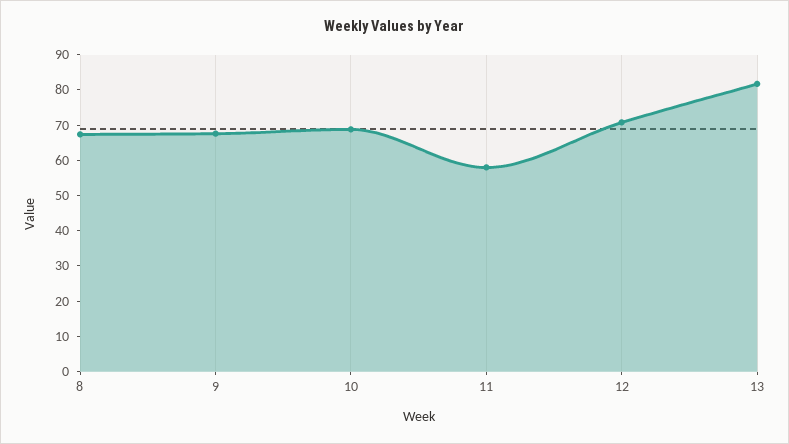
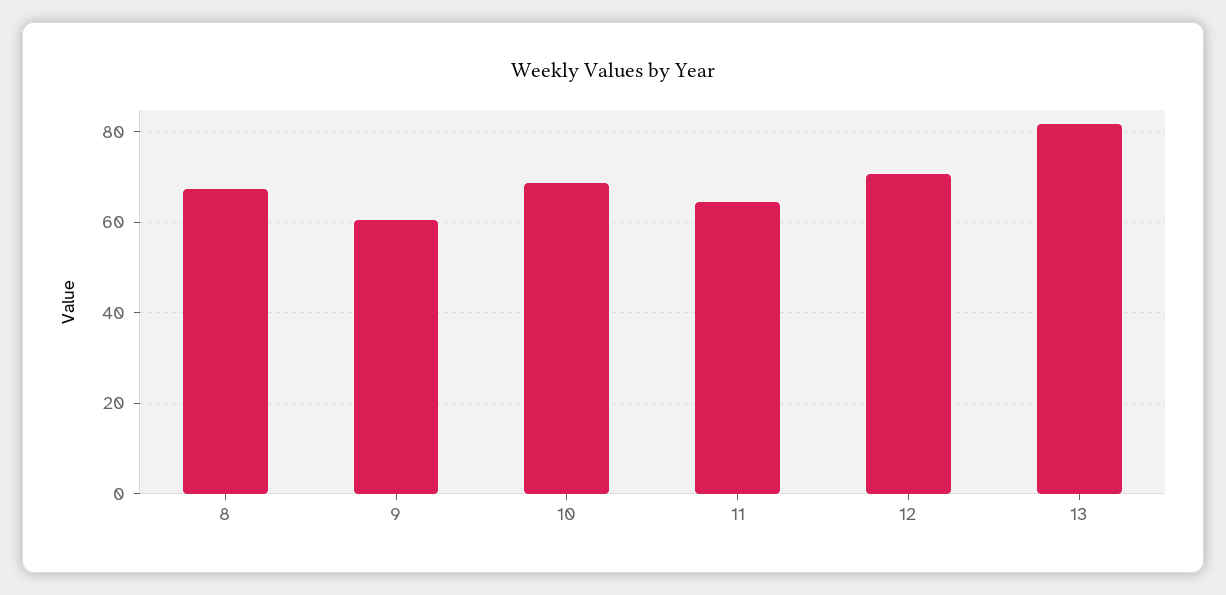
9: 67.5 -> 60
11: 57.5 -> 64

